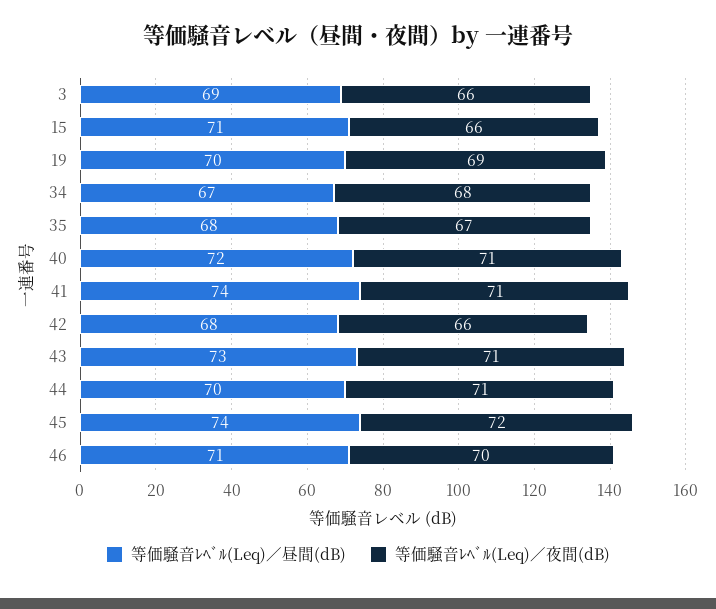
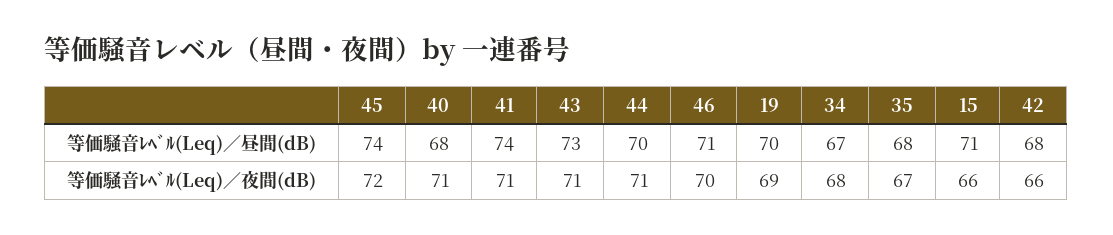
等価騒音ﾚﾍﾞﾙ(Leq)／昼間(dB), 3: 69 -> none
等価騒音ﾚﾍﾞﾙ(Leq)／夜間(dB), 3: 66 -> none
等価騒音ﾚﾍﾞﾙ(Leq)／昼間(dB), 40: 72 -> 68

